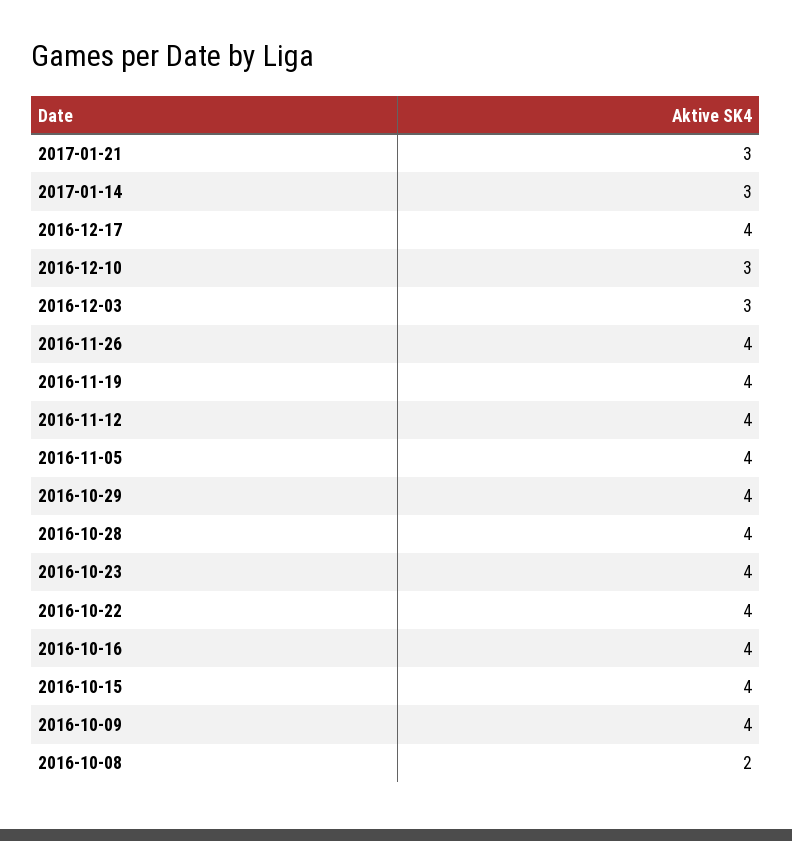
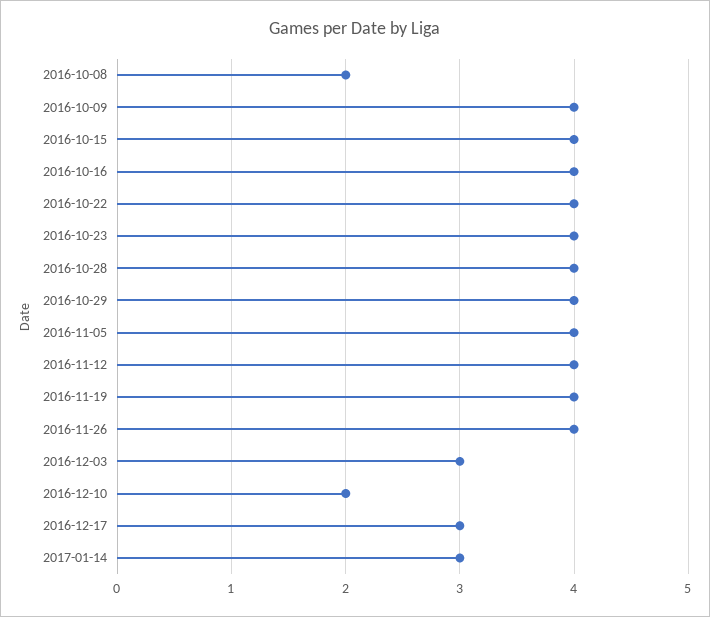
2017-01-21: 3 -> none
2016-12-17: 4 -> 3
2016-12-10: 3 -> 2

